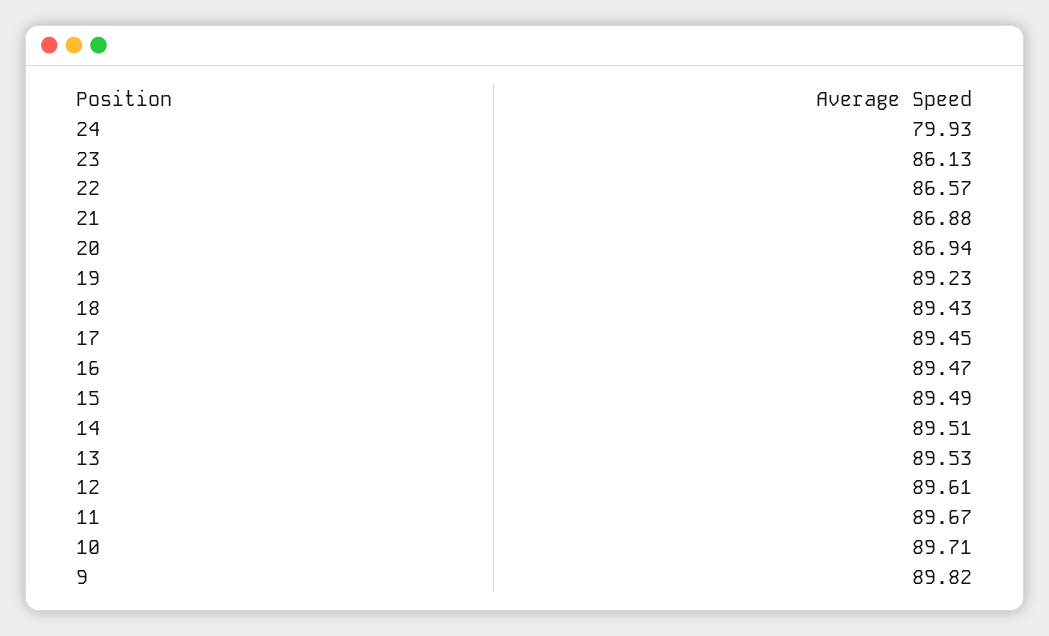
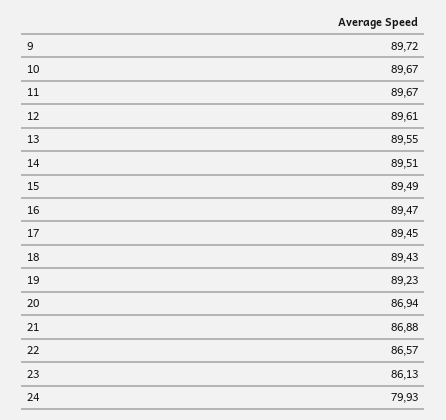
13: 89.53 -> 89.55
10: 89.71 -> 89.67
9: 89.82 -> 89.72

